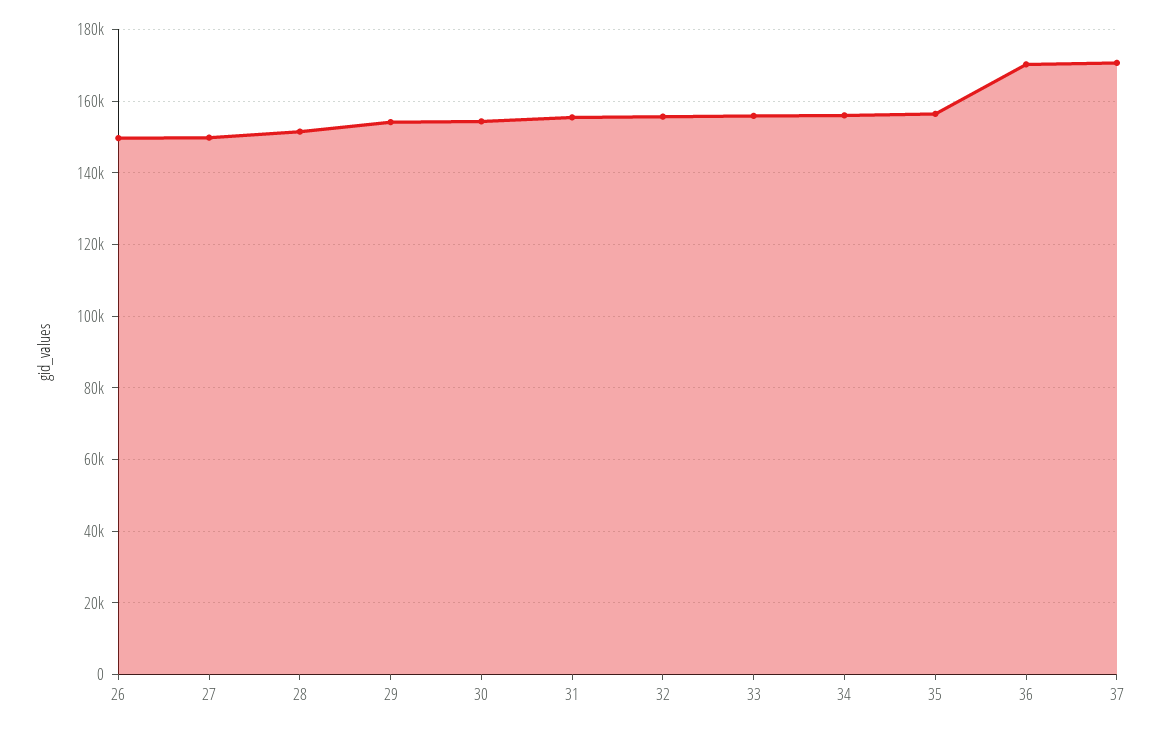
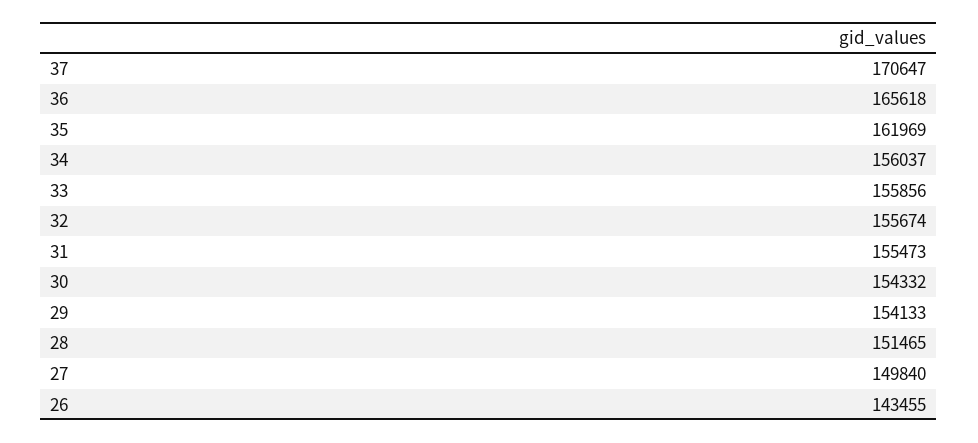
26: 150000 -> 143455
35: 156000 -> 161969
36: 170000 -> 165618

